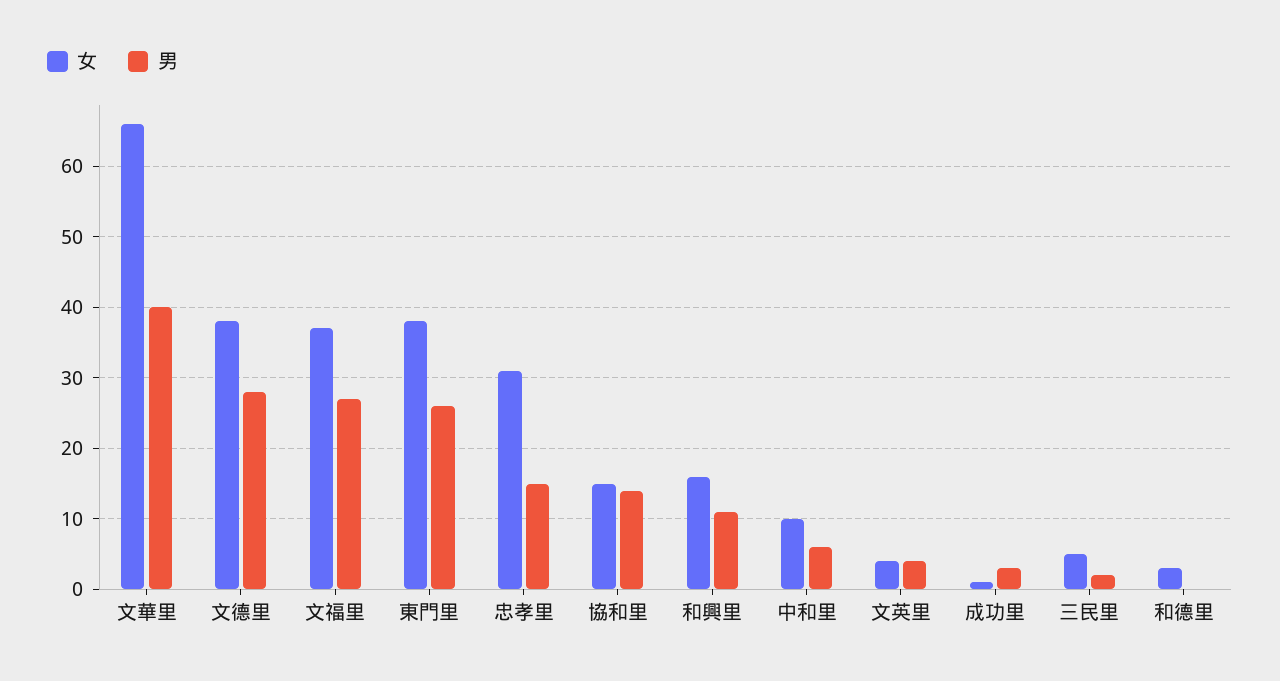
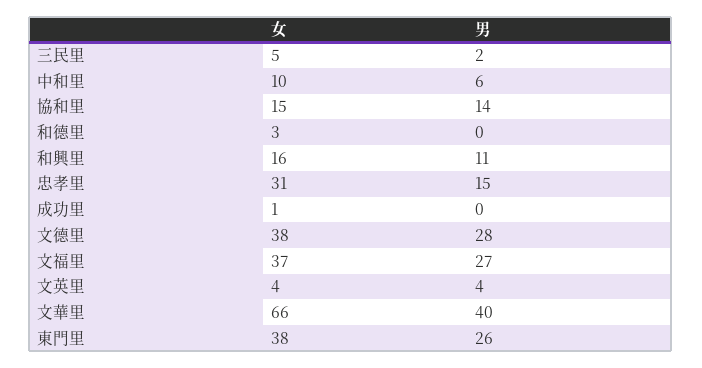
男, 成功里: 3 -> 0

